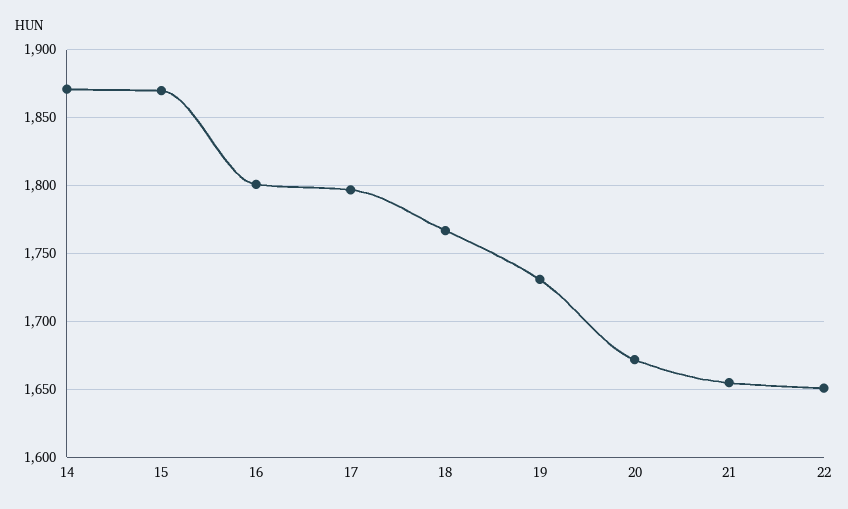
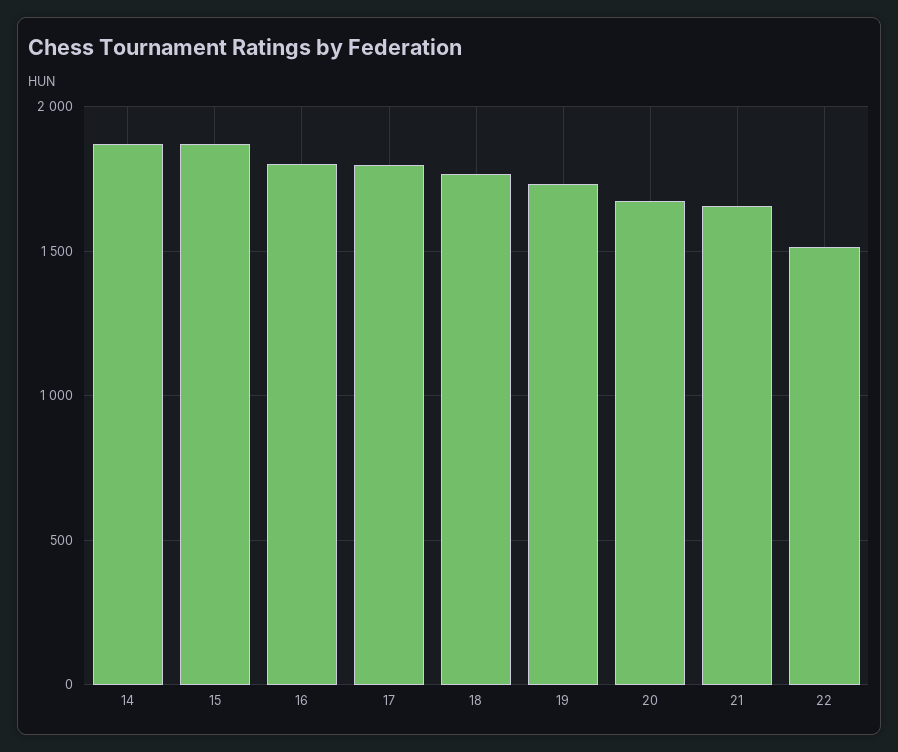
22: 1650 -> 1500

